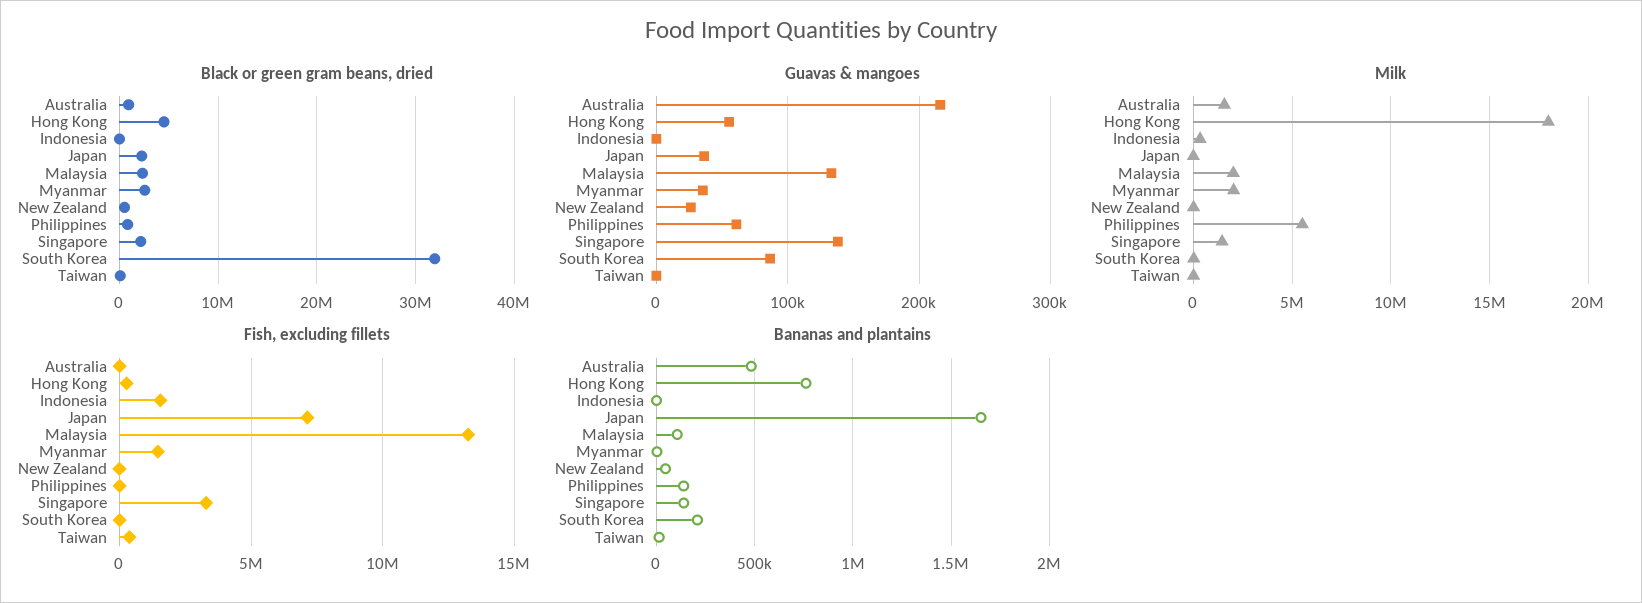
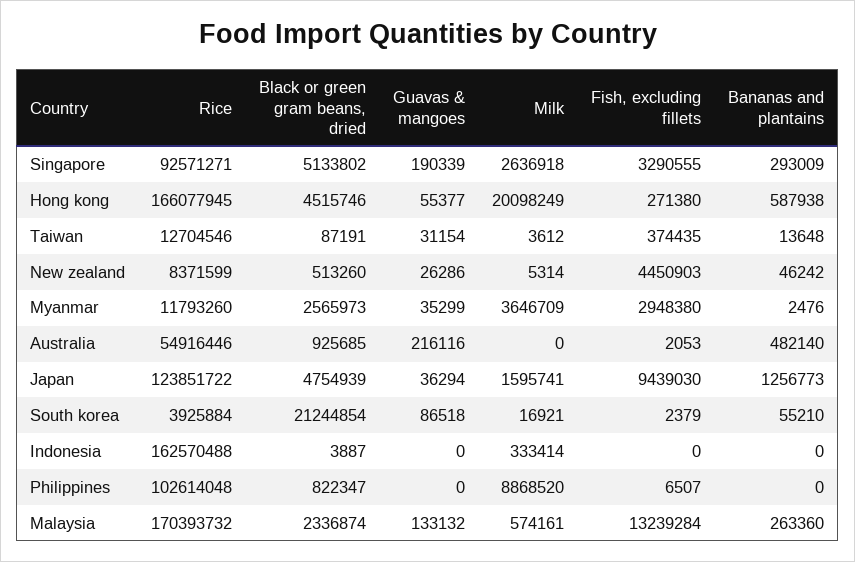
Black or green gram beans, dried, Japan: 2000000 -> 4754939
Black or green gram beans, dried, Singapore: 2000000 -> 5133802
Black or green gram beans, dried, South Korea: 32000000 -> 21244854
Guavas & mangoes, Philippines: 60000 -> 0
Guavas & mangoes, Singapore: 140000 -> 190339
Guavas & mangoes, Taiwan: 0 -> 31154
Milk, Australia: 1500000 -> 0
Milk, Hong Kong: 18000000 -> 20098249
Milk, Japan: 0 -> 1595741
Milk, Malaysia: 2000000 -> 574161
Milk, Myanmar: 2000000 -> 3646709
Milk, Philippines: 5500000 -> 8868520
Milk, Singapore: 1500000 -> 2636918
Fish, excluding fillets, Indonesia: 1500000 -> 0
Fish, excluding fillets, Japan: 7000000 -> 9439030
Fish, excluding fillets, Myanmar: 1500000 -> 2948380
Fish, excluding fillets, New Zealand: 0 -> 4450903
Bananas and plantains, Hong Kong: 750000 -> 587938
Bananas and plantains, Japan: 1650000 -> 1256773
Bananas and plantains, Malaysia: 100000 -> 263360
Bananas and plantains, Philippines: 150000 -> 0
Bananas and plantains, Singapore: 150000 -> 293009
Bananas and plantains, South Korea: 200000 -> 55210
Rice, Singapore: none -> 92571271
Rice, Hong Kong: none -> 166077945
Rice, Taiwan: none -> 12704546
Rice, New Zealand: none -> 8371599
Rice, Myanmar: none -> 11793260
Rice, Australia: none -> 54916446
Rice, Japan: none -> 123851722
Rice, South Korea: none -> 3925884
Rice, Indonesia: none -> 162570488
Rice, Philippines: none -> 102614048
Rice, Malaysia: none -> 170393732

